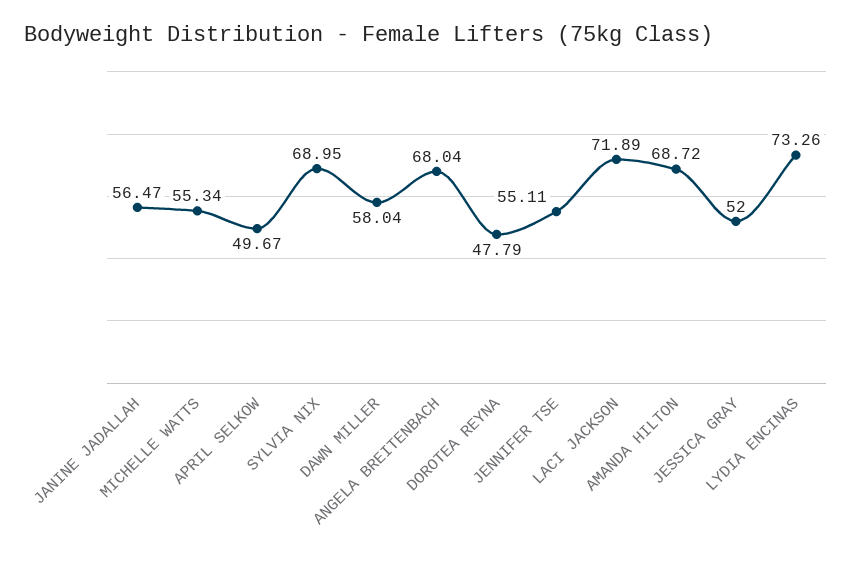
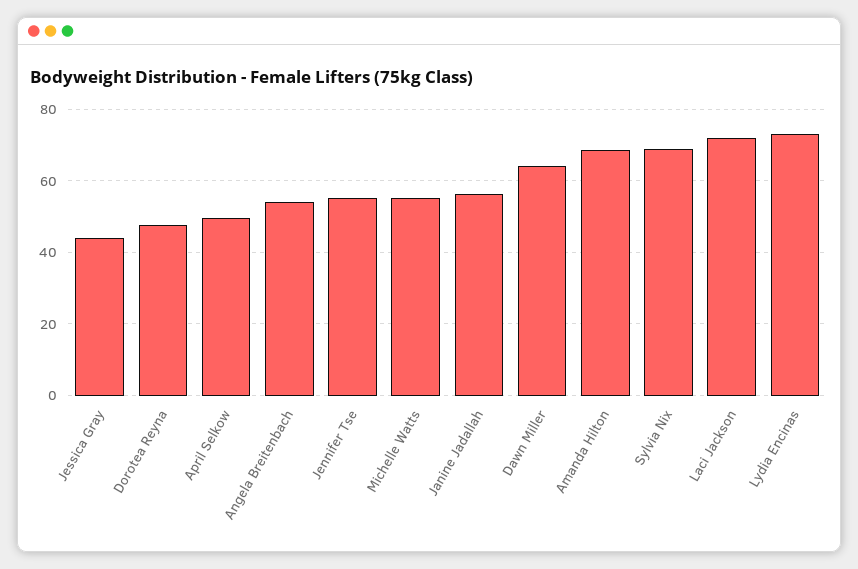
DAWN MILLER: 58.04 -> 64
ANGELA BREITENBACH: 68.04 -> 54
JESSICA GRAY: 52 -> 44

